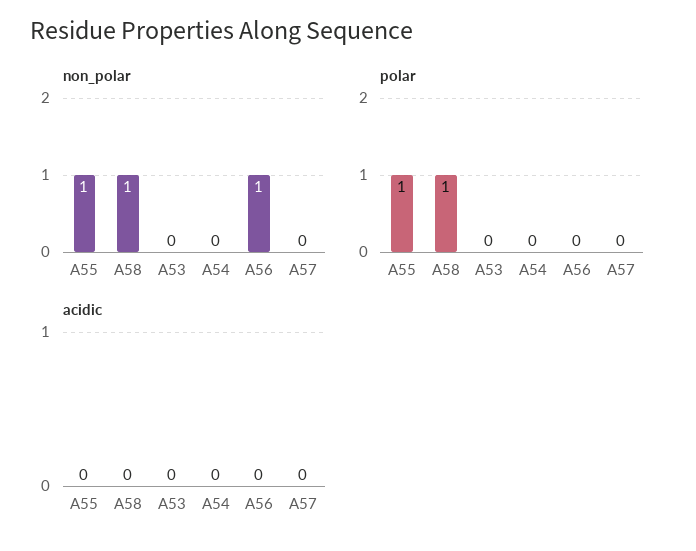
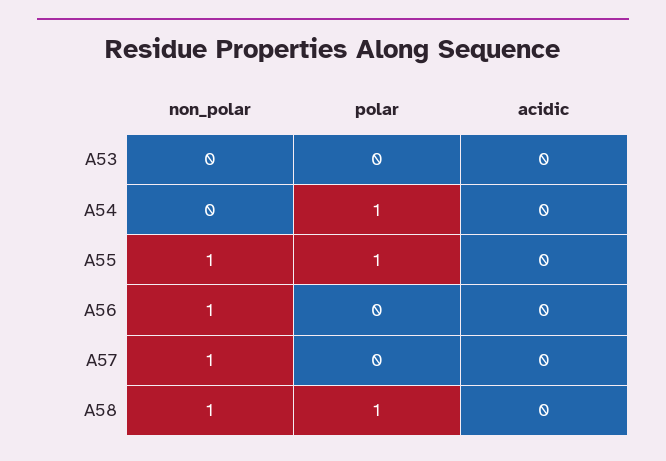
non_polar, A57: 0 -> 1
polar, A54: 0 -> 1

